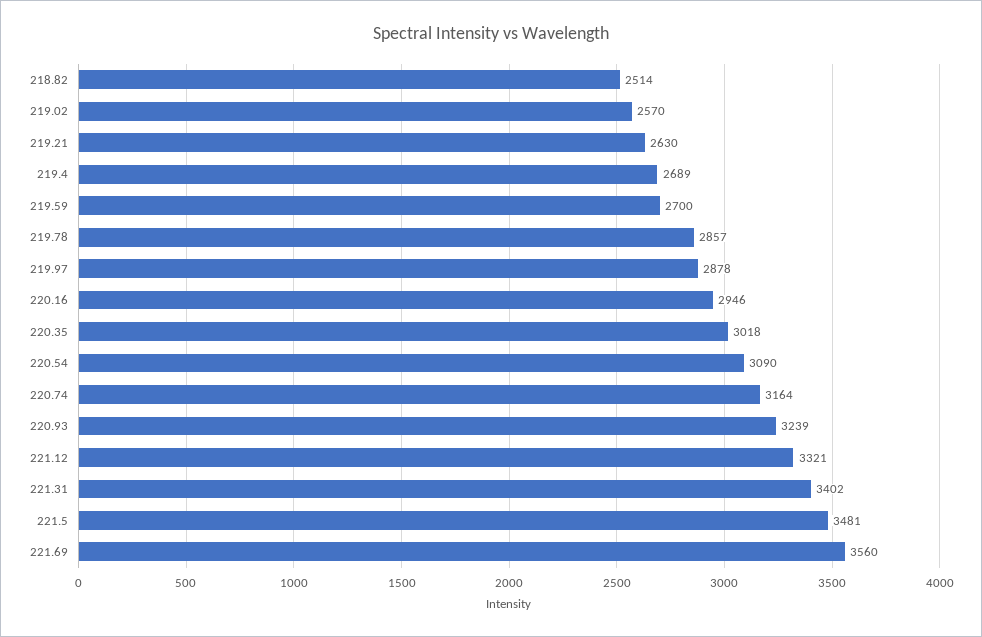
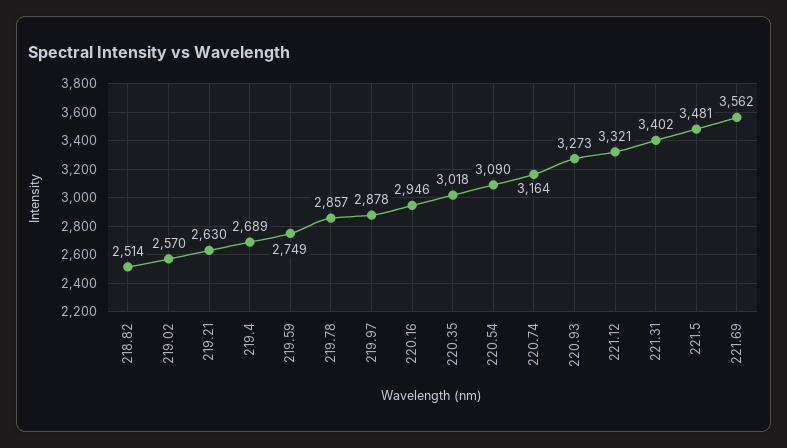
219.59: 2700 -> 2749
220.93: 3239 -> 3273
221.69: 3560 -> 3562

